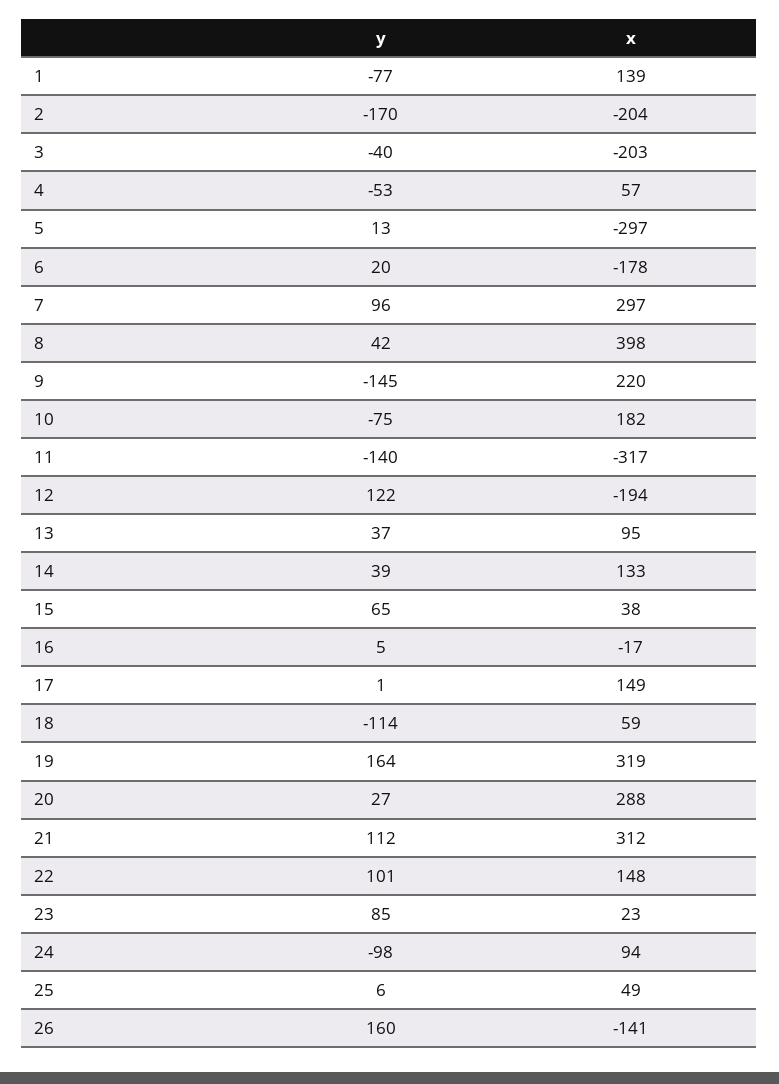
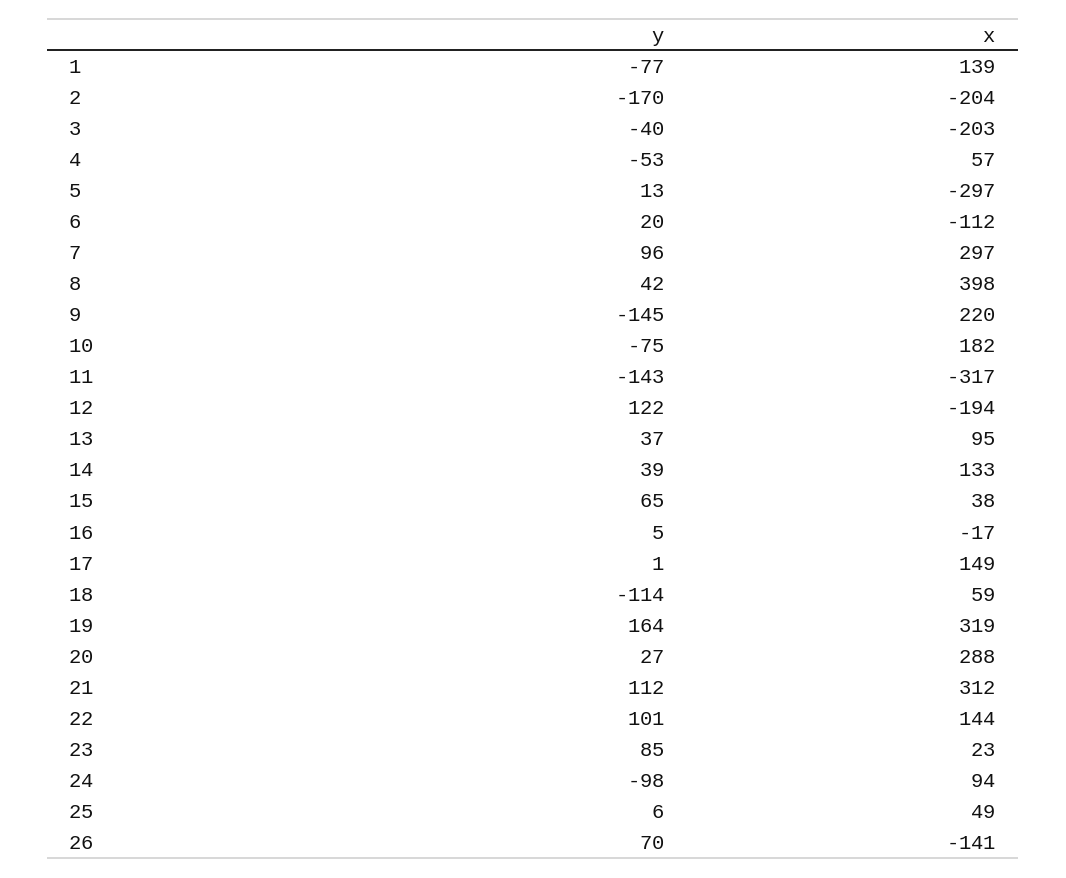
x, 6: -178 -> -112
y, 11: -140 -> -143
x, 22: 148 -> 144
y, 26: 160 -> 70

